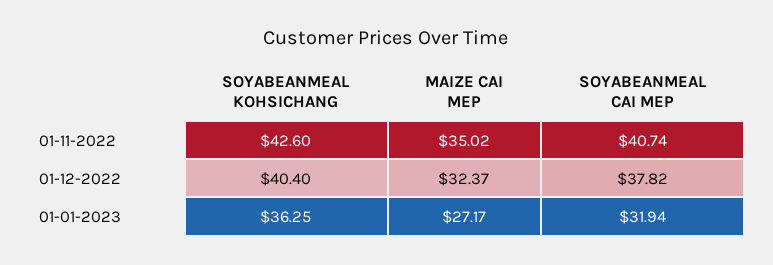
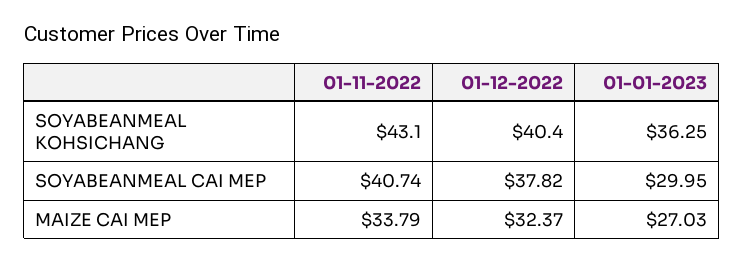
SOYABEANMEAL KOHSICHANG, 01-11-2022: 42.6 -> 43.1
MAIZE CAI MEP, 01-11-2022: 35.02 -> 33.79
MAIZE CAI MEP, 01-01-2023: 27.17 -> 27.03
SOYABEANMEAL CAI MEP, 01-01-2023: 31.94 -> 29.95

